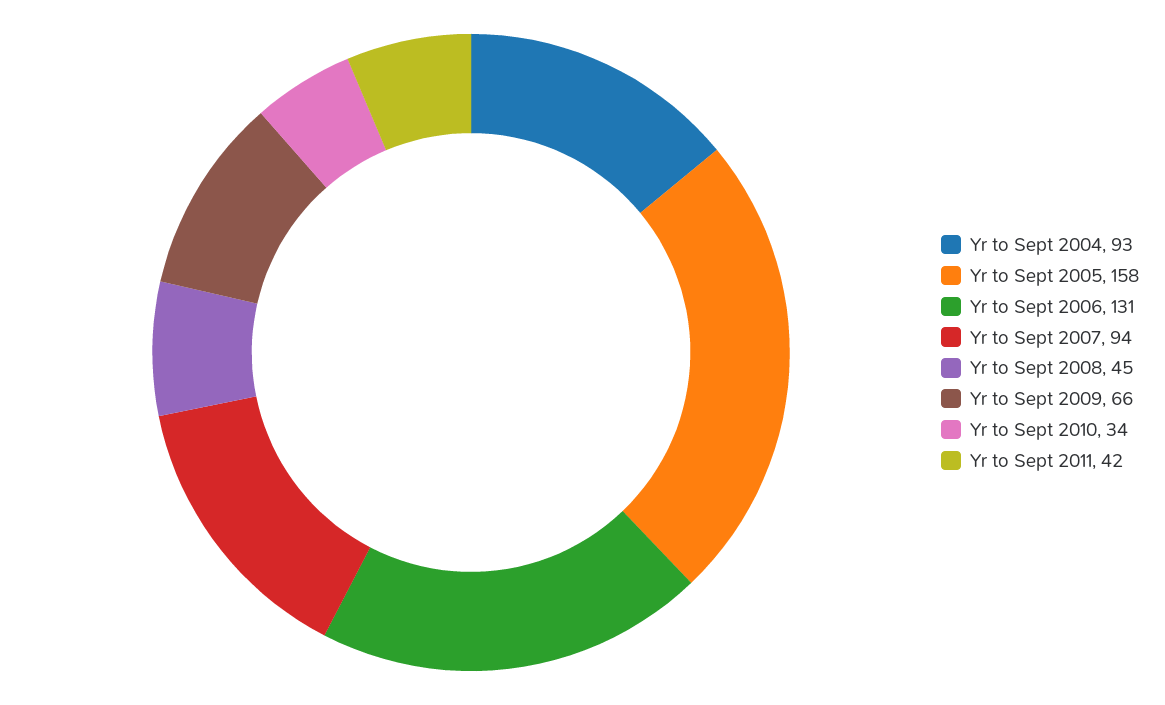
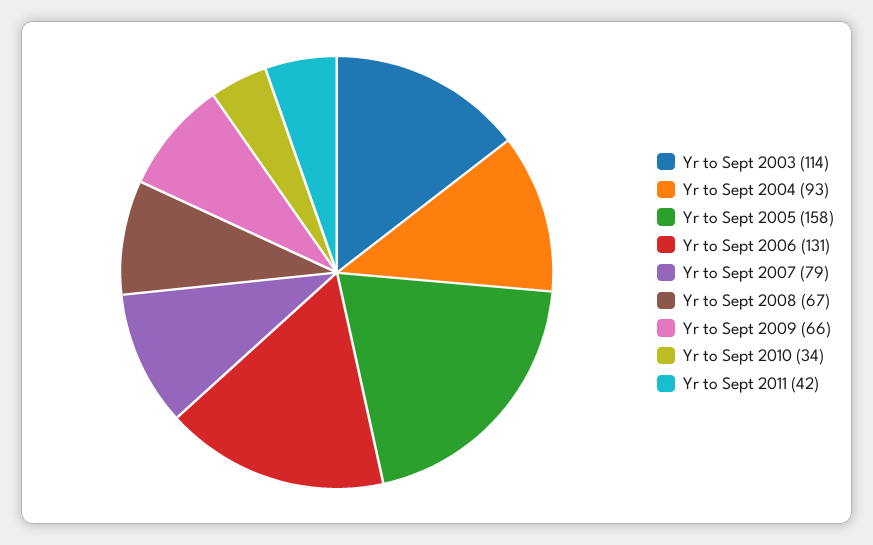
Yr to Sept 2007: 94 -> 79
Yr to Sept 2008: 45 -> 67
Yr to Sept 2003: none -> 114

